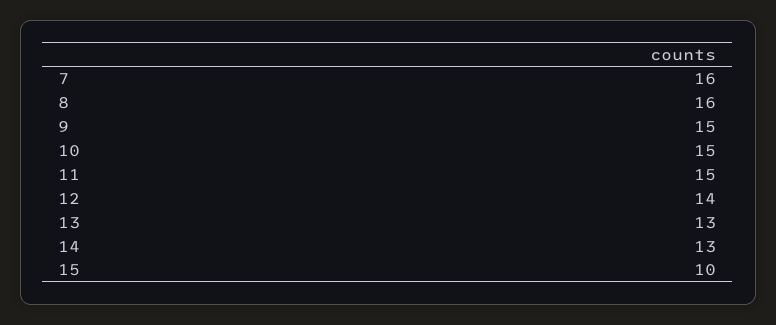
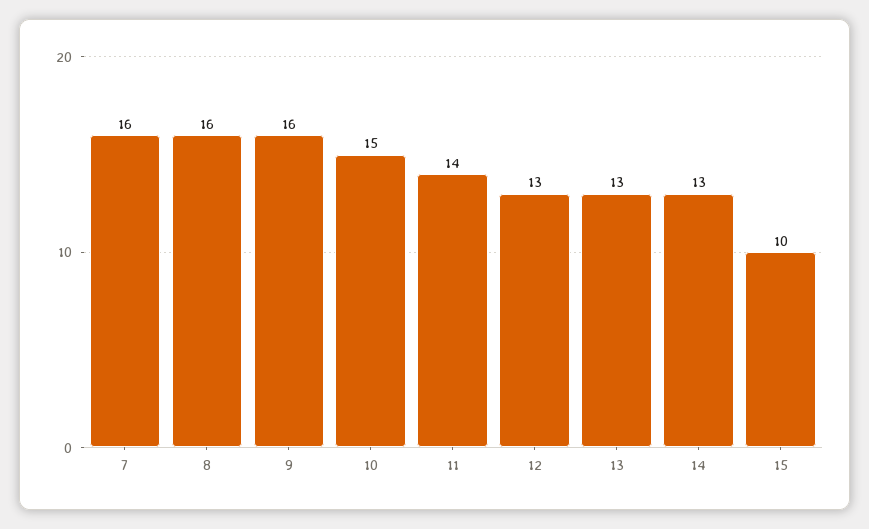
9: 15 -> 16
11: 15 -> 14
12: 14 -> 13

